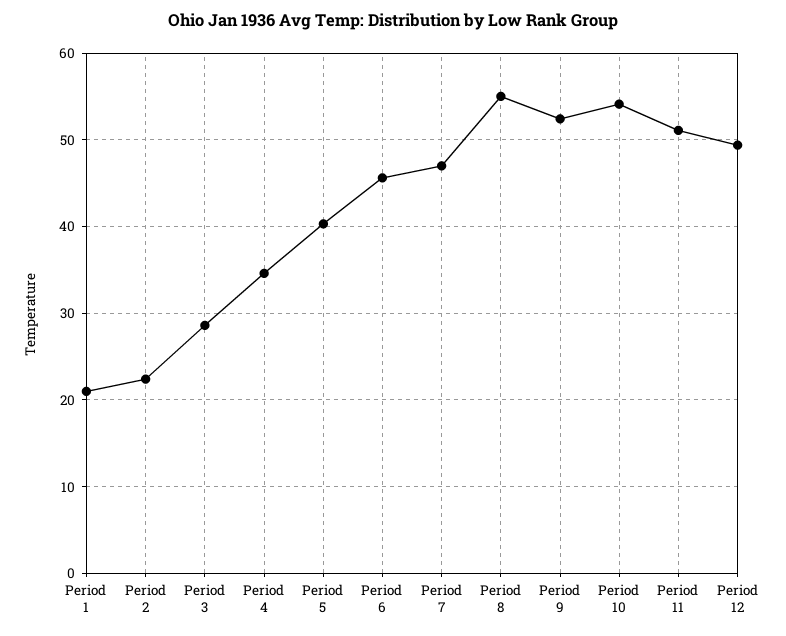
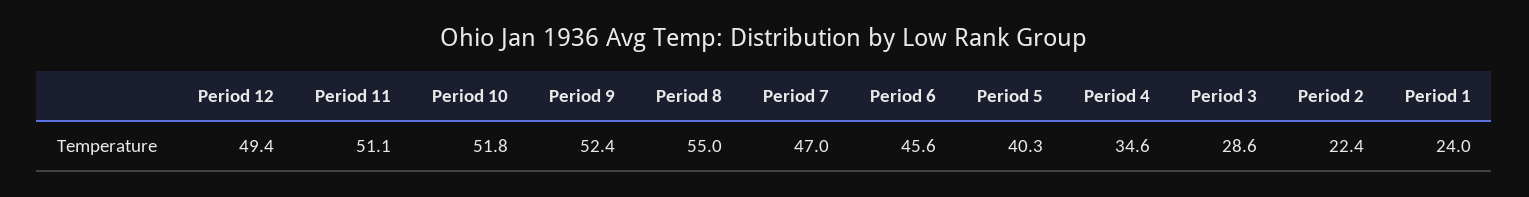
Period 1: 21 -> 24
Period 10: 54 -> 51.8

